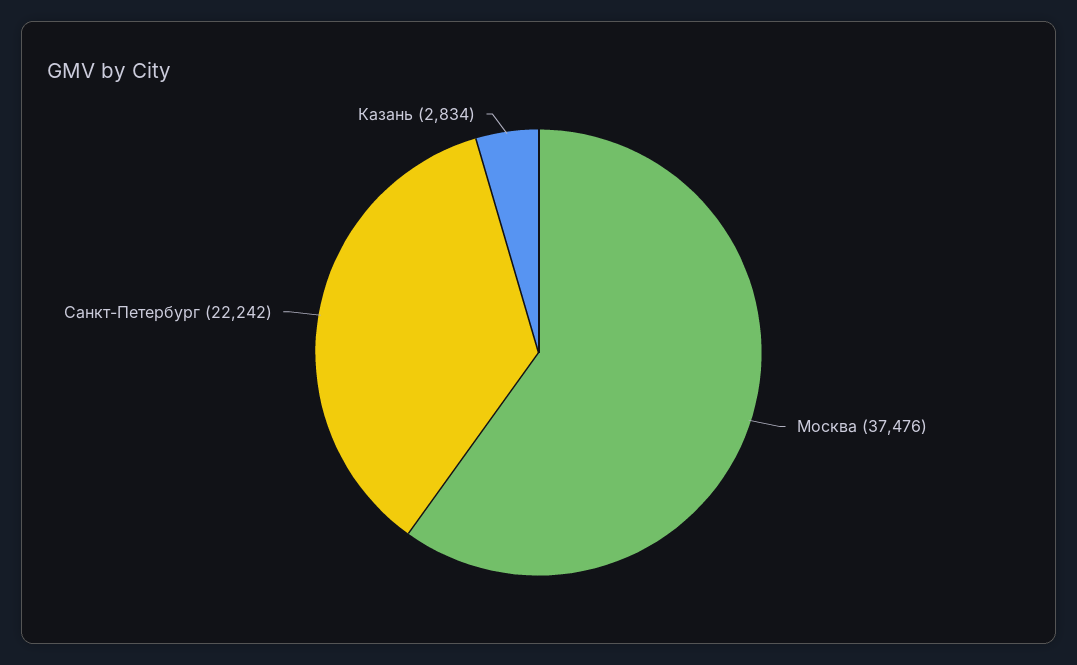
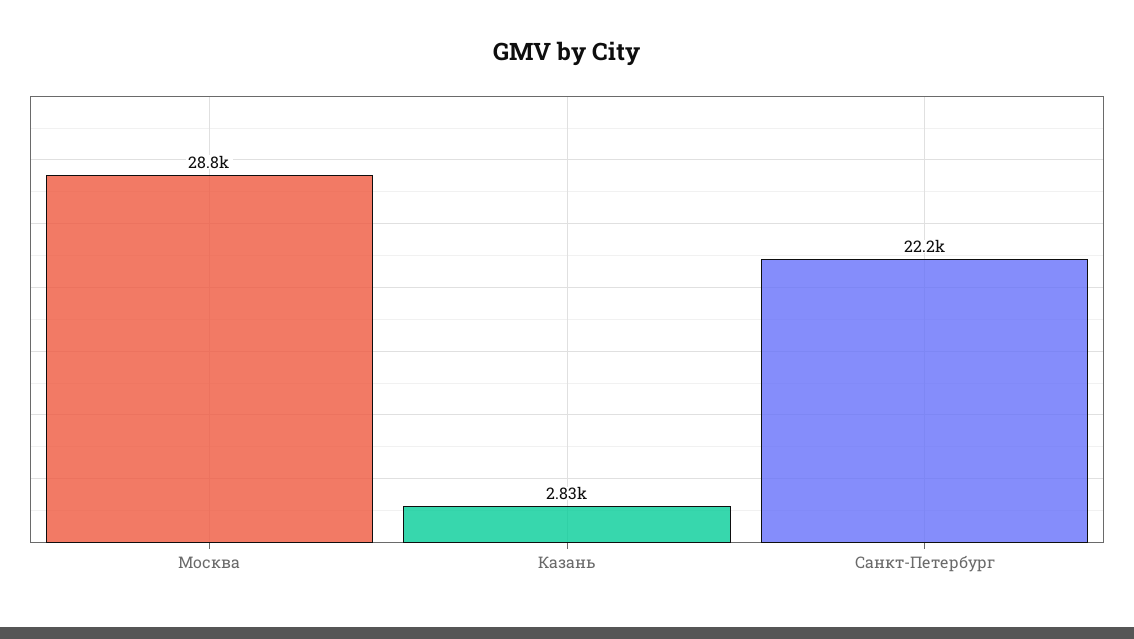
Москва: 37476 -> 28800

